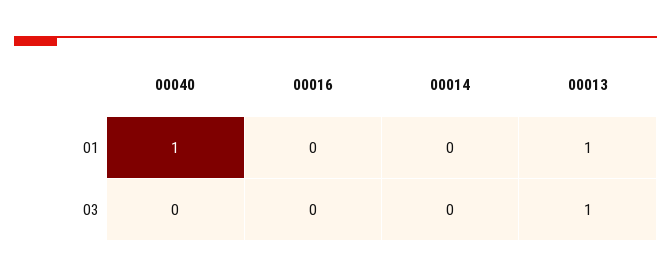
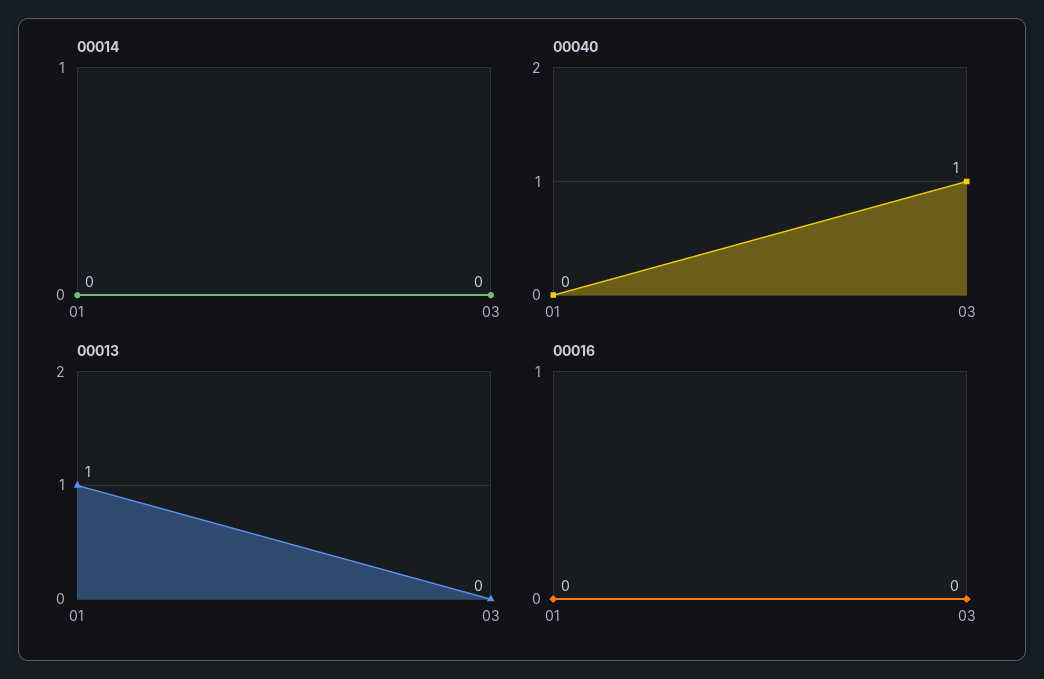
00040, 01: 1 -> 0
00040, 03: 0 -> 1
00013, 03: 1 -> 0

